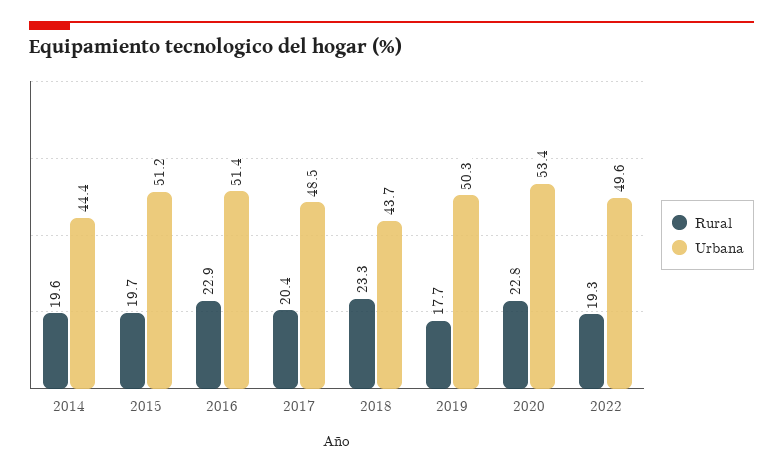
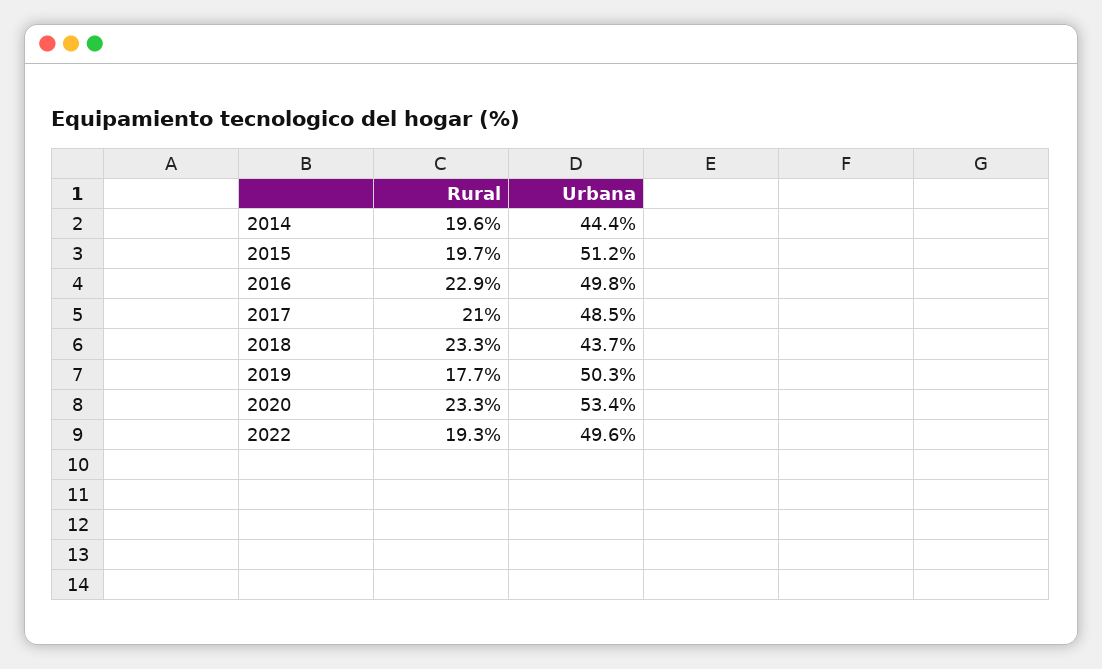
Urbana, 2016: 51.4 -> 49.8
Rural, 2017: 20.4 -> 21
Rural, 2020: 22.8 -> 23.3

